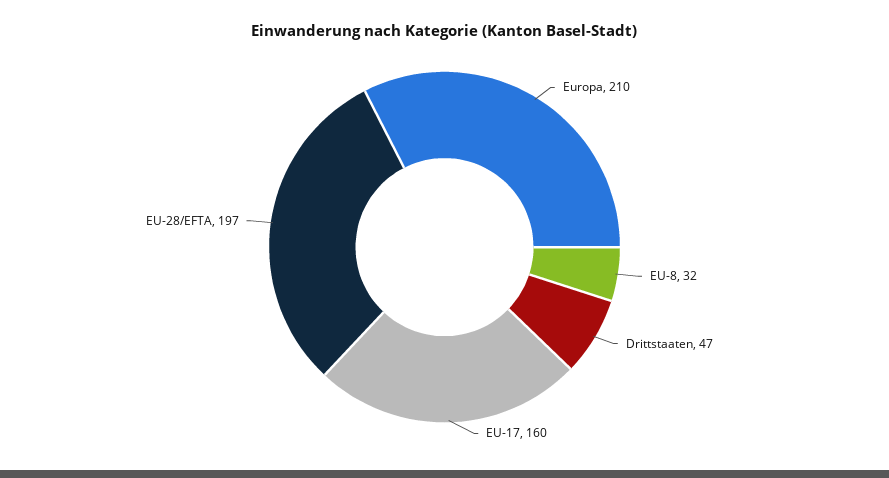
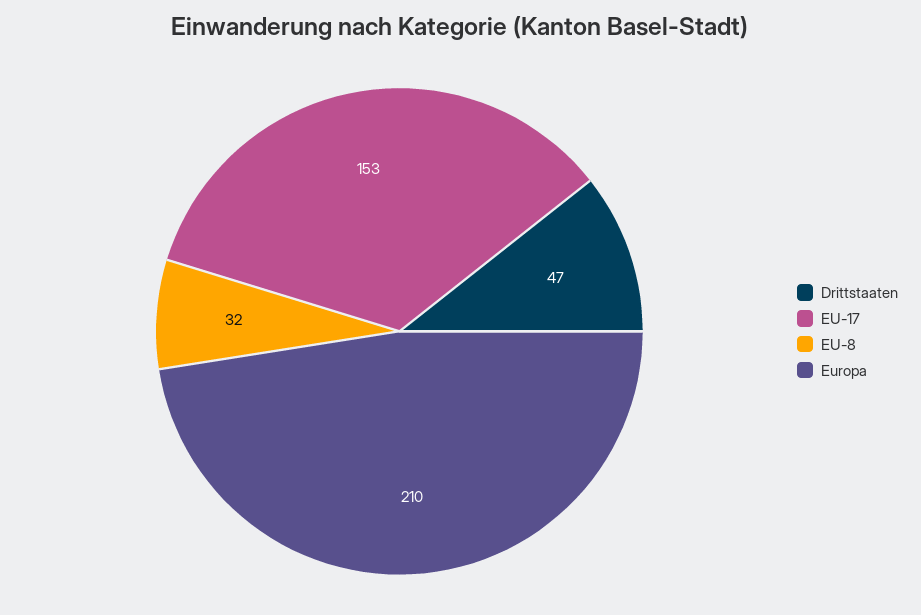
EU-17: 160 -> 153
EU-28/EFTA: 197 -> none

